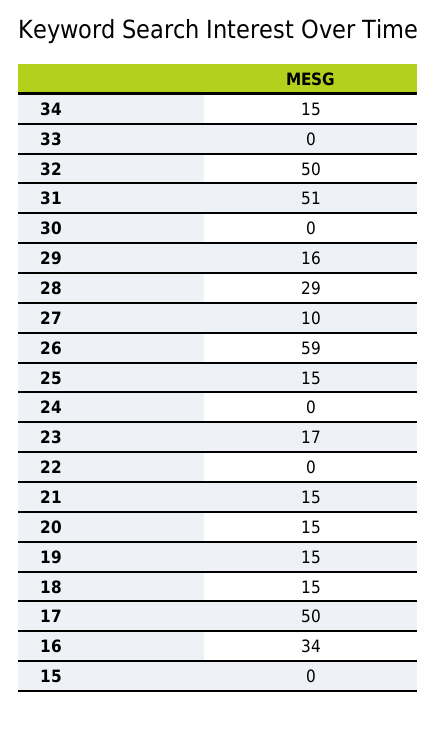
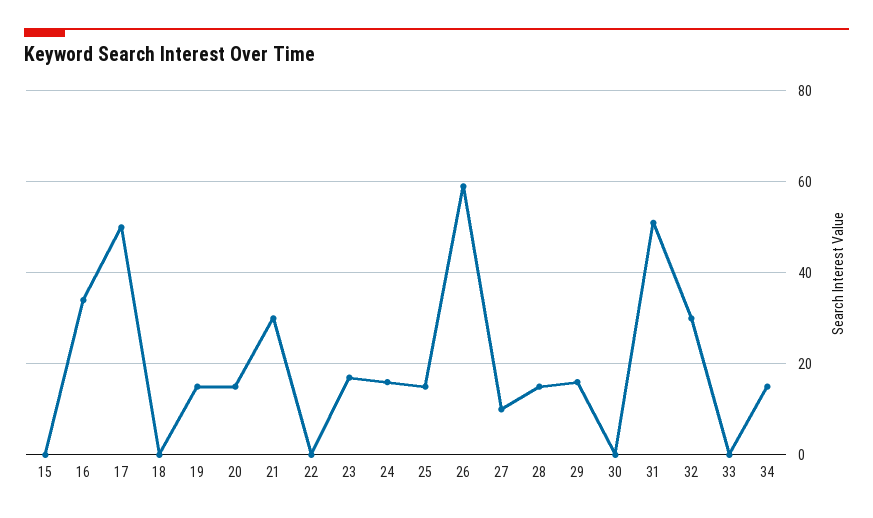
32: 50 -> 30
28: 29 -> 15
24: 0 -> 15
21: 15 -> 30
18: 15 -> 0

